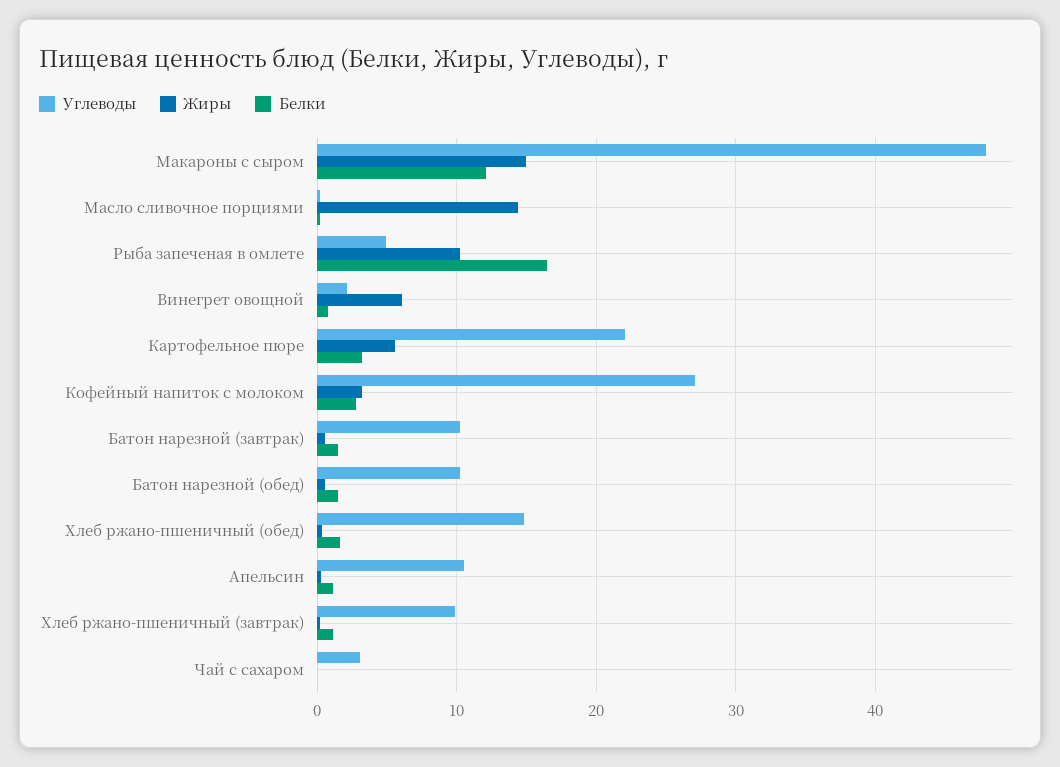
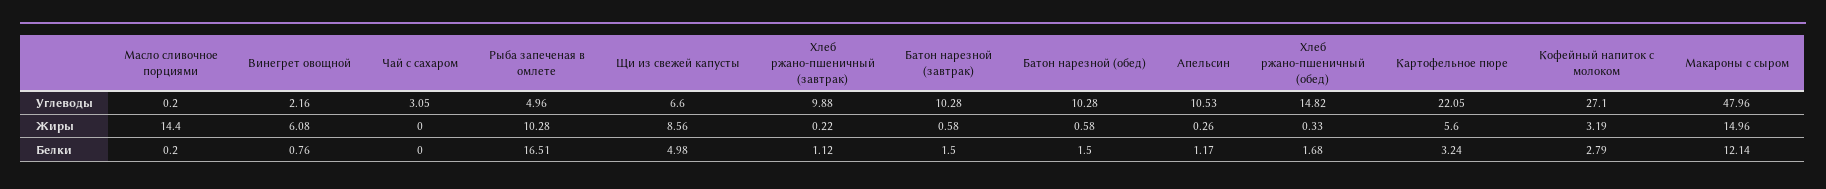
Углеводы, Щи из свежей капусты: none -> 6.6
Жиры, Щи из свежей капусты: none -> 8.56
Белки, Щи из свежей капусты: none -> 4.98

